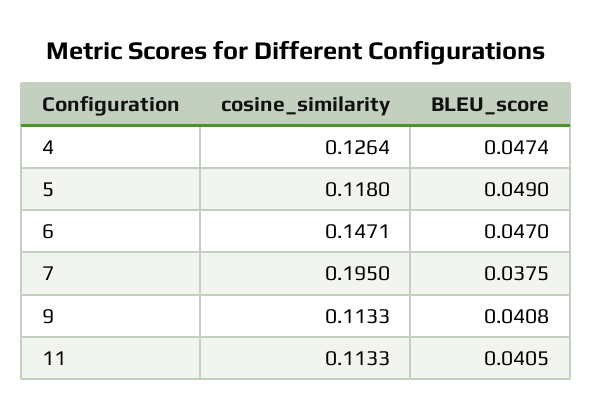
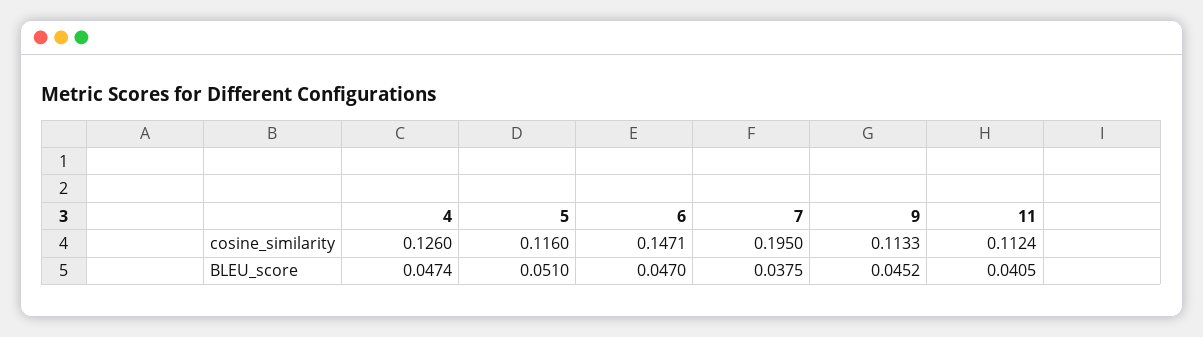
cosine_similarity, 4: 0.1264 -> 0.126
cosine_similarity, 5: 0.118 -> 0.116
BLEU_score, 5: 0.049 -> 0.051
BLEU_score, 9: 0.0408 -> 0.0452
cosine_similarity, 11: 0.1133 -> 0.1124

